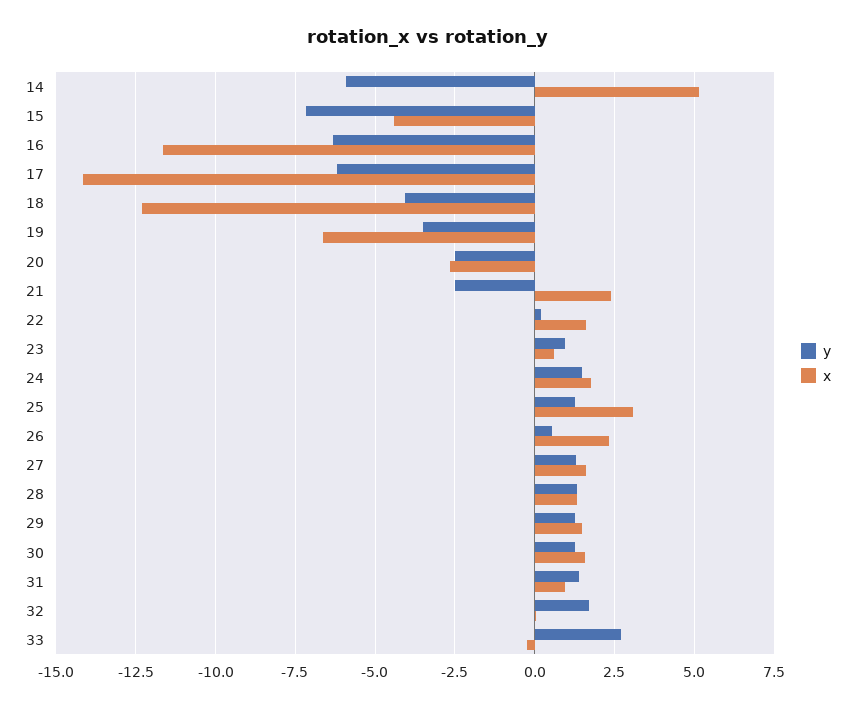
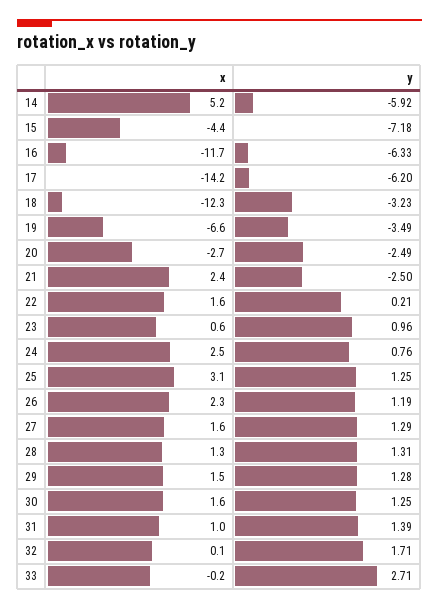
y, 18: -4 -> -3.23
y, 24: 1.5 -> 0.76
x, 24: 1.75 -> 2.5
y, 26: 0.5 -> 1.19

